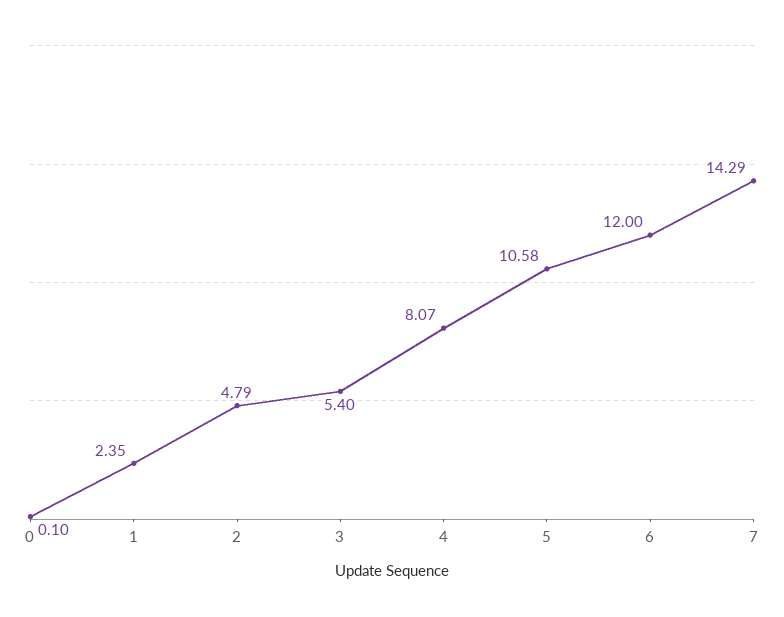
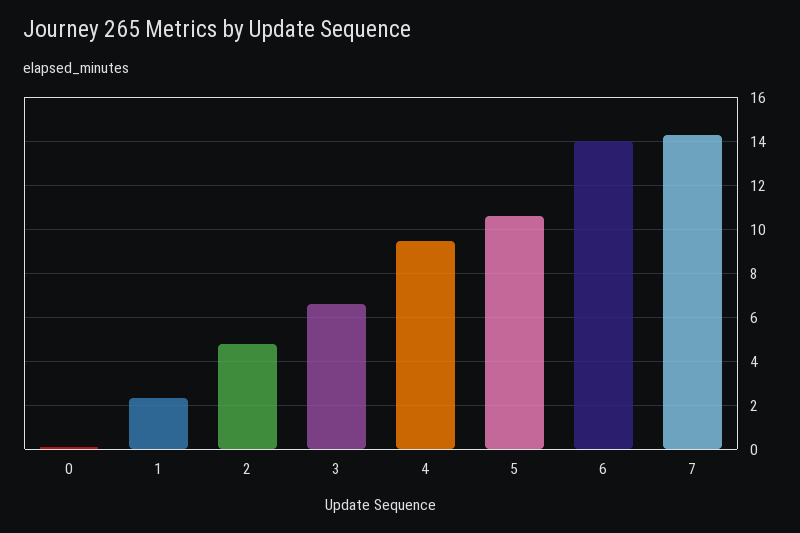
3: 5.4 -> 6.5
4: 8.07 -> 9.5
6: 12 -> 14

